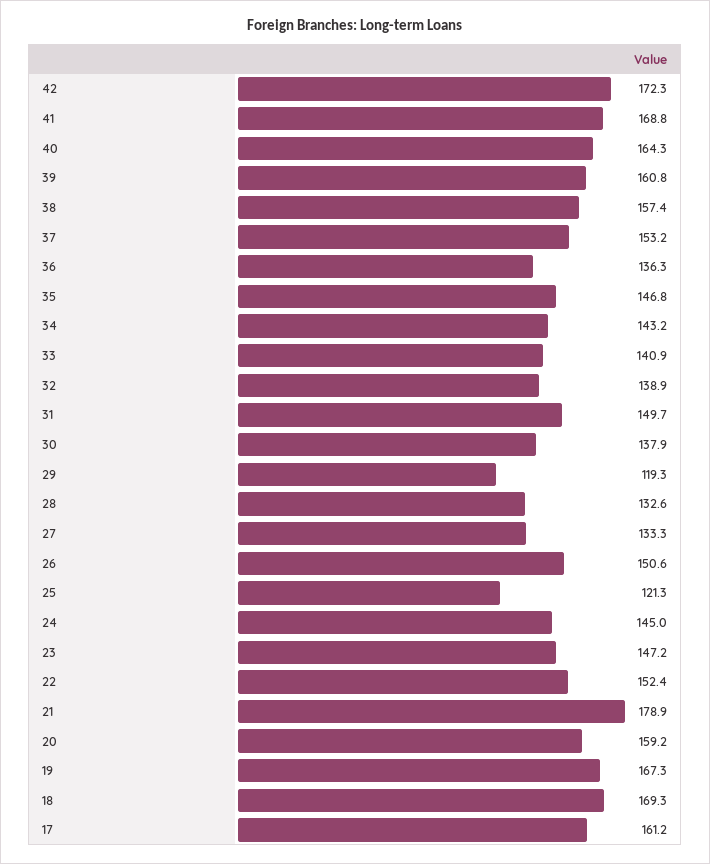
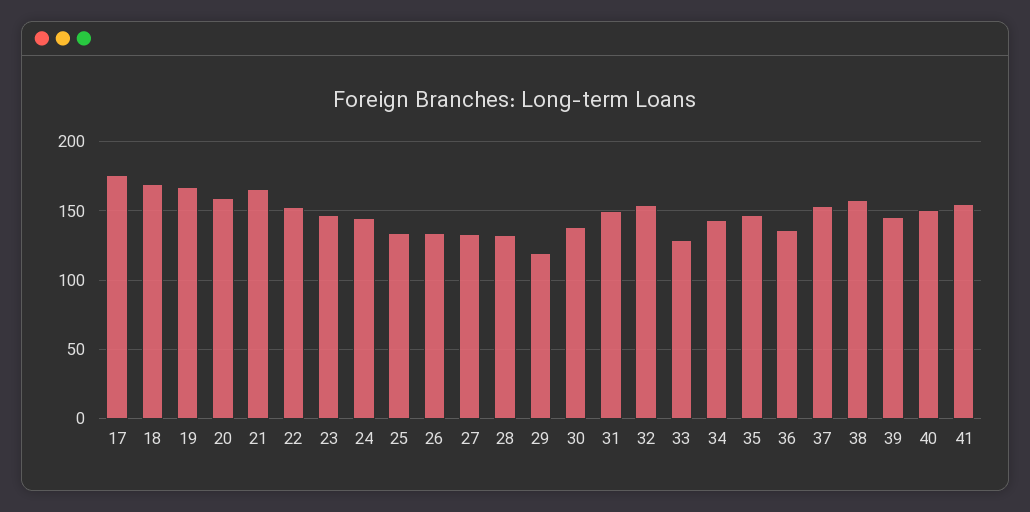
42: 172.3 -> none
41: 168.8 -> 155
40: 164.3 -> 150
39: 160.8 -> 145
33: 140.9 -> 130
32: 138.9 -> 155
26: 150.6 -> 135
25: 121.3 -> 135
21: 178.9 -> 165
17: 161.2 -> 175

